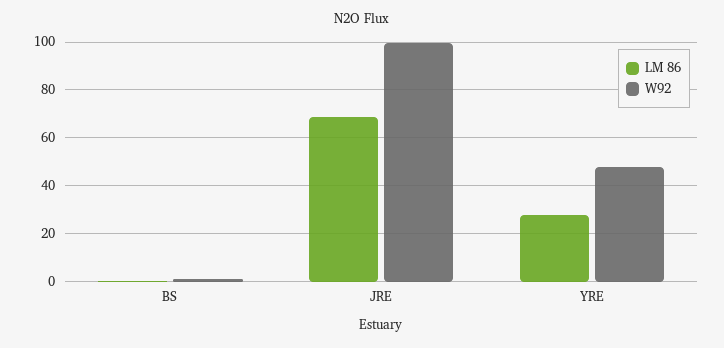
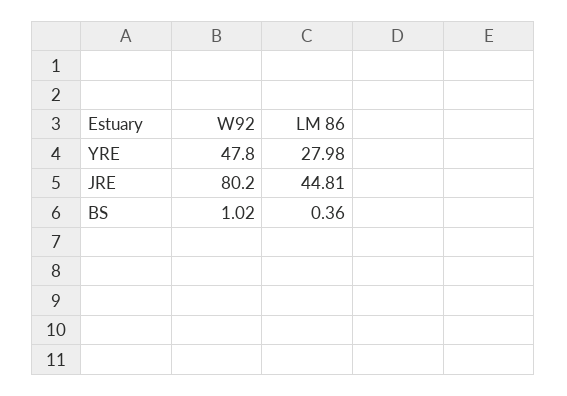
LM 86, JRE: 70 -> 44.81
W92, JRE: 100 -> 80.2

